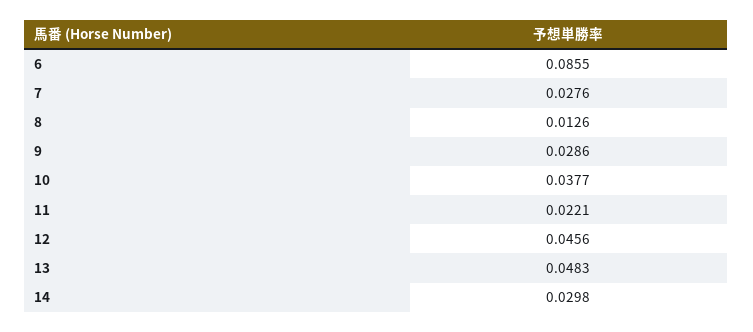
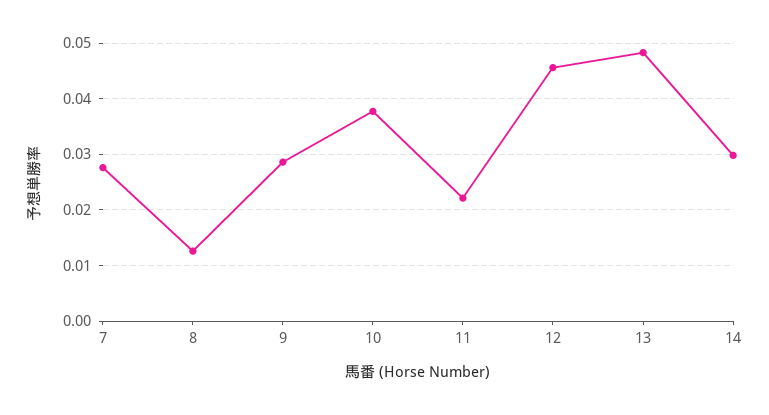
6: 0.0855 -> none

